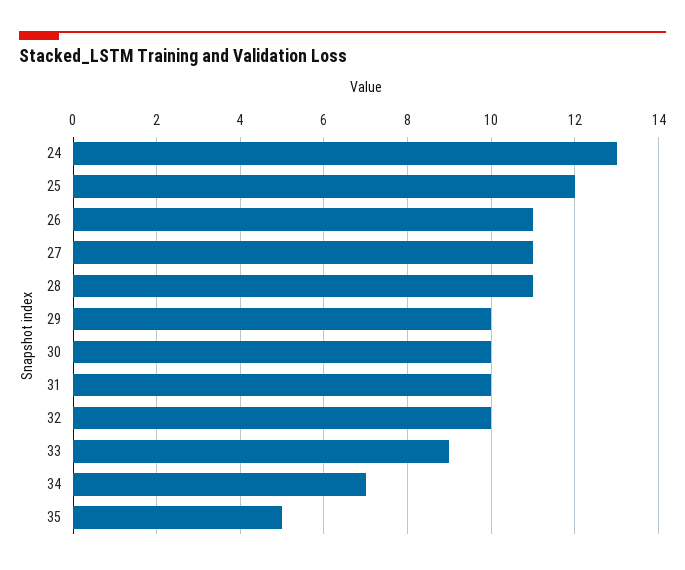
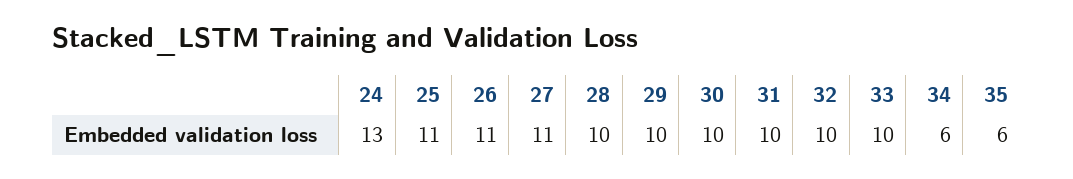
25: 12 -> 11
28: 11 -> 10
33: 9 -> 10
34: 7 -> 6
35: 5 -> 6

